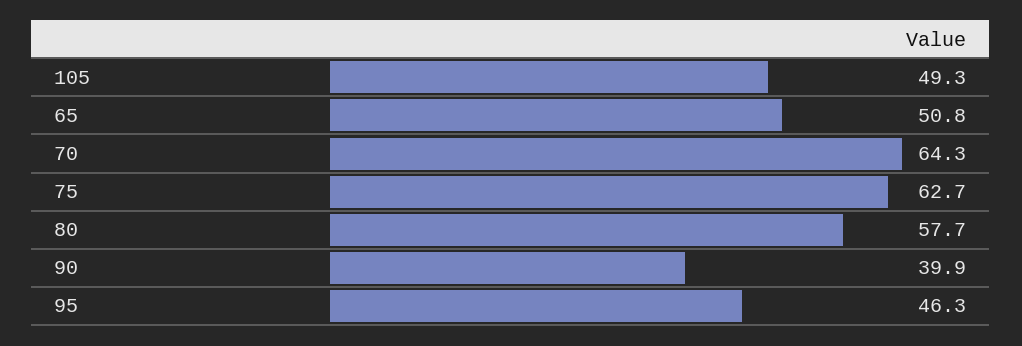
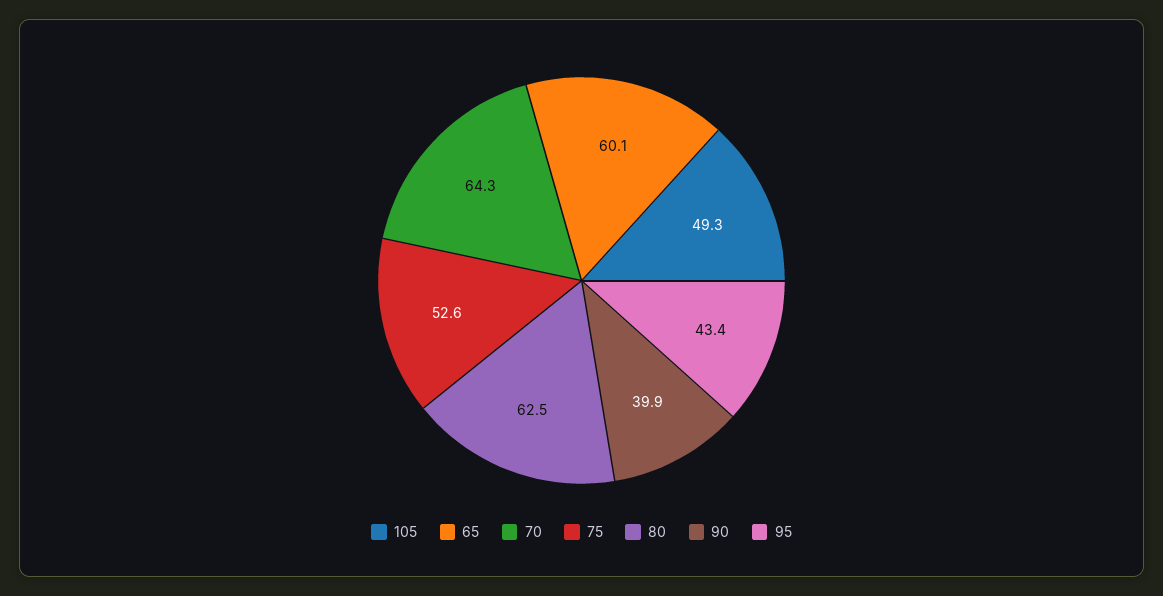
65: 50.8 -> 60.1
75: 62.7 -> 52.6
80: 57.7 -> 62.5
95: 46.3 -> 43.4

